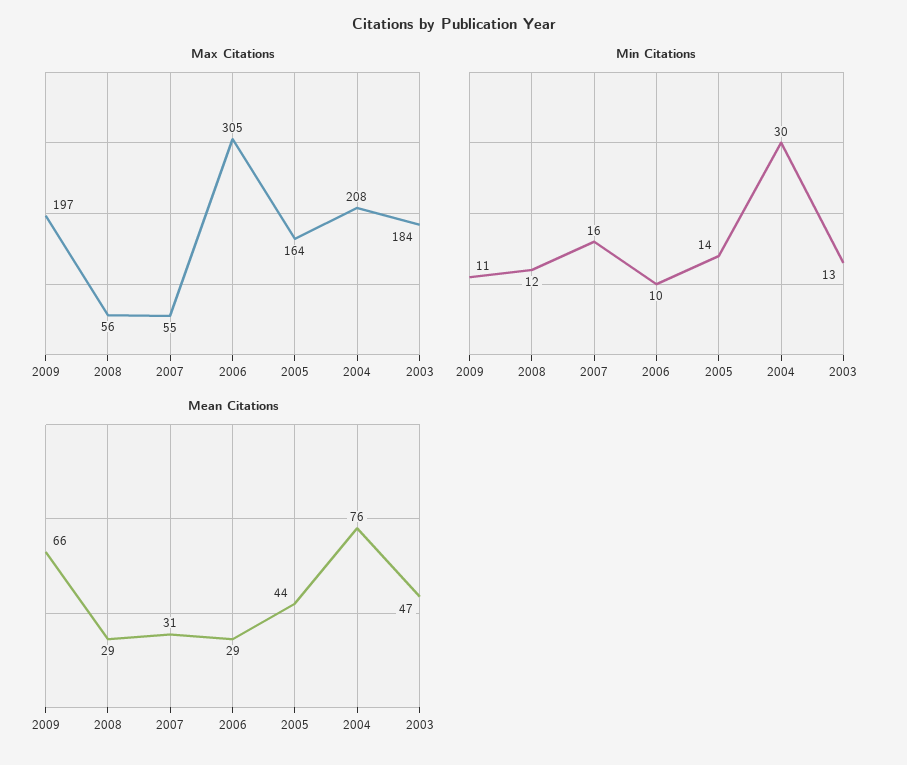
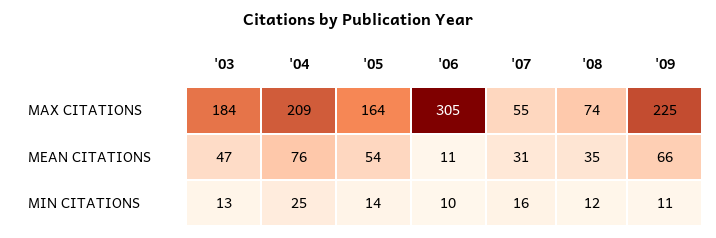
Max Citations, 2009: 197 -> 225
Max Citations, 2008: 56 -> 74
Max Citations, 2004: 208 -> 209
Min Citations, 2004: 30 -> 25
Mean Citations, 2008: 29 -> 35
Mean Citations, 2006: 29 -> 11
Mean Citations, 2005: 44 -> 54

